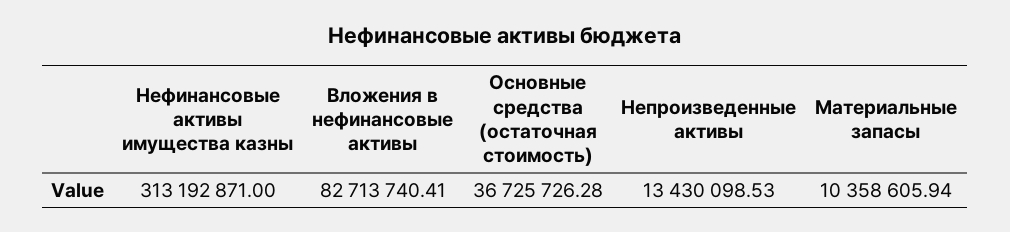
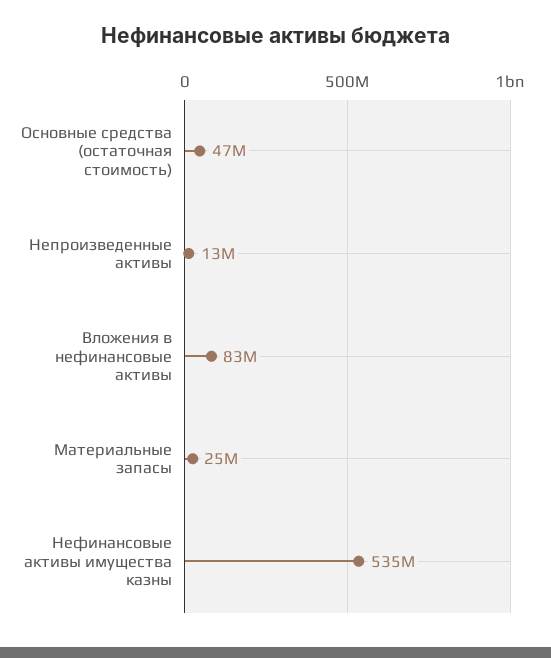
Нефинансовые активы имущества казны: 313192871 -> 535000000
Основные средства (остаточная стоимость): 36725726.28 -> 47000000
Материальные запасы: 10358605.94 -> 25000000

